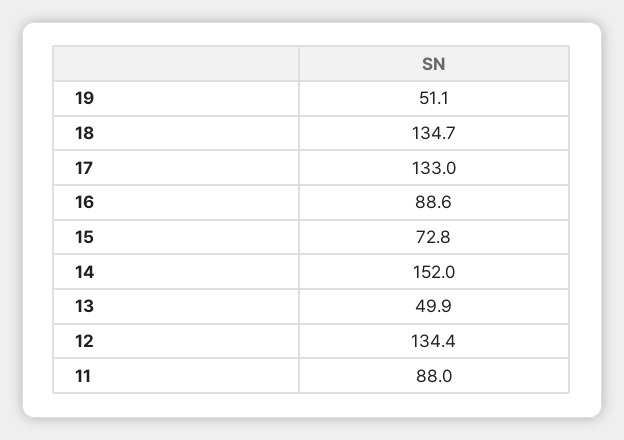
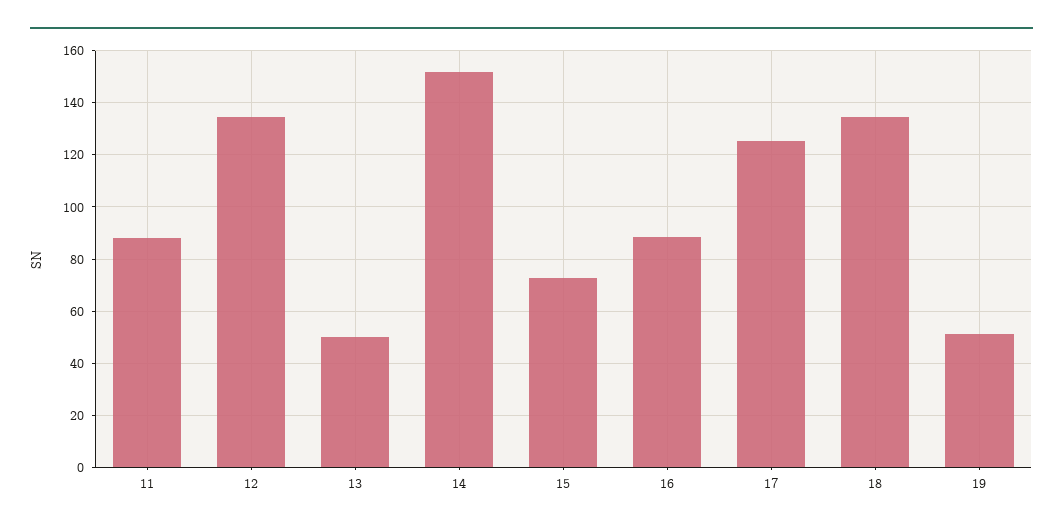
17: 133 -> 125

